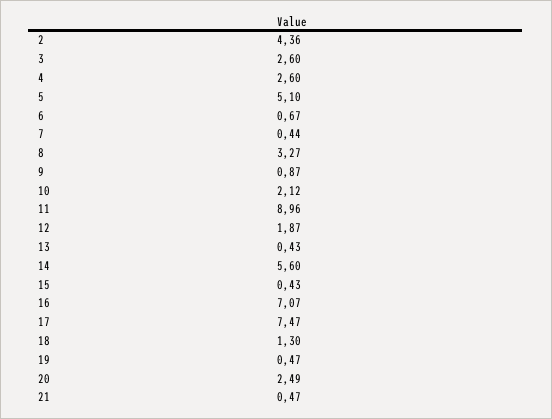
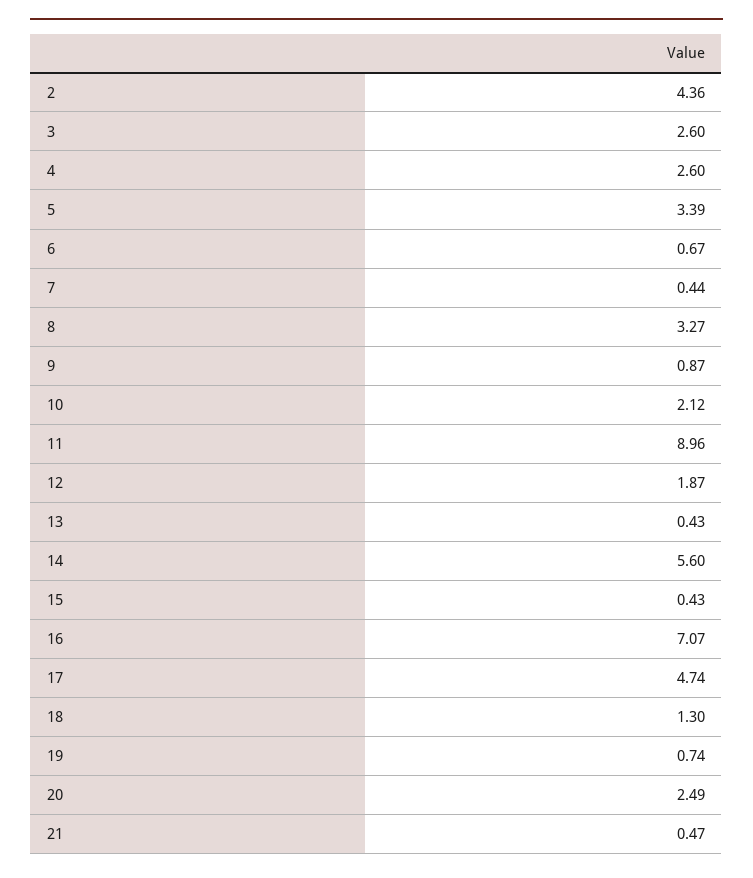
5: 5.1 -> 3.39
17: 7.47 -> 4.74
19: 0.47 -> 0.74

